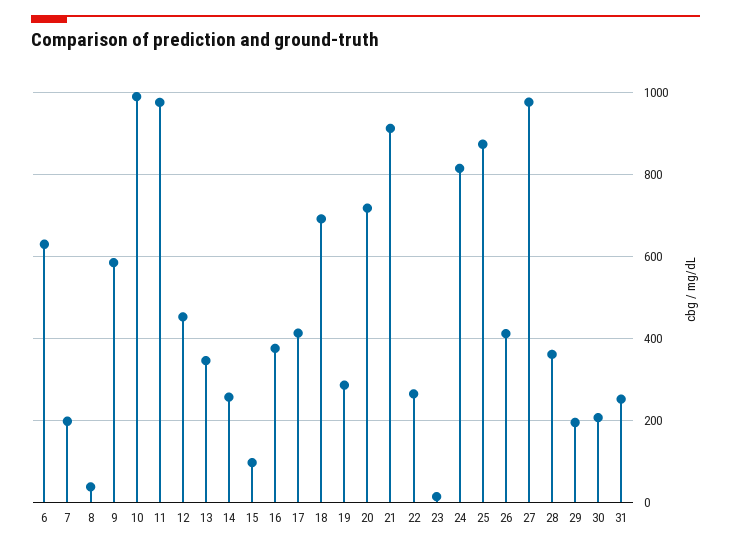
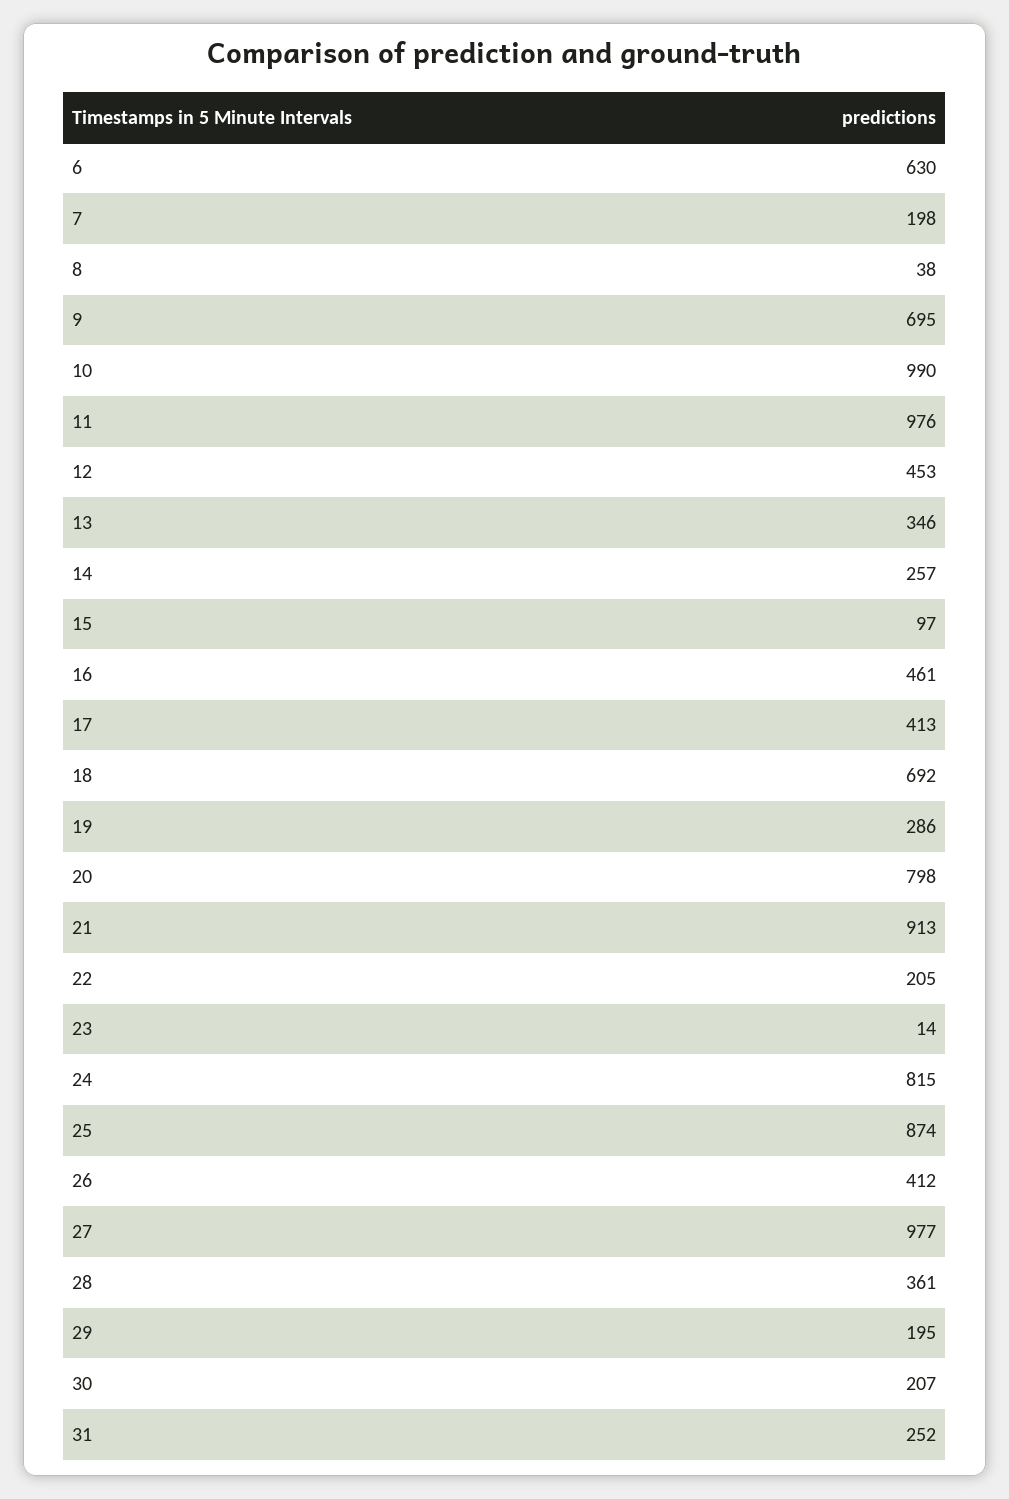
9: 580 -> 695
16: 380 -> 461
20: 720 -> 798
22: 260 -> 205

